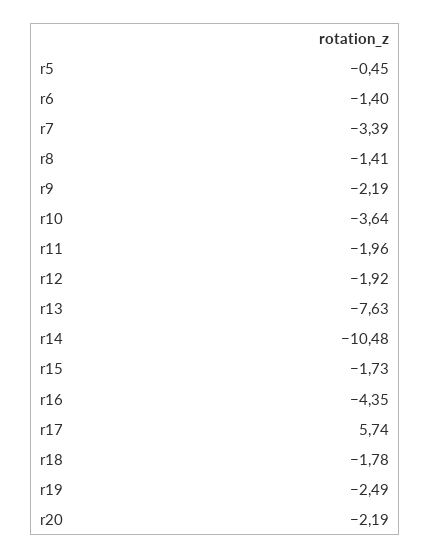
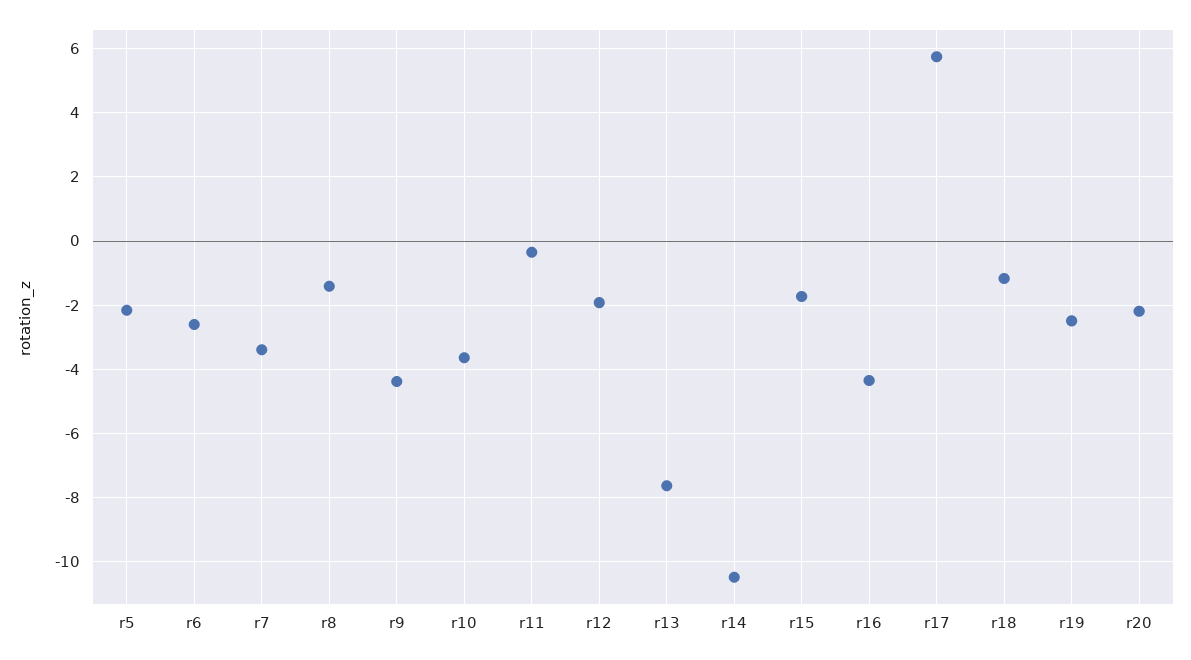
r5: -0.45 -> -2.2
r6: -1.4 -> -2.6
r9: -2.19 -> -4.4
r11: -1.96 -> -0.4
r18: -1.78 -> -1.2

